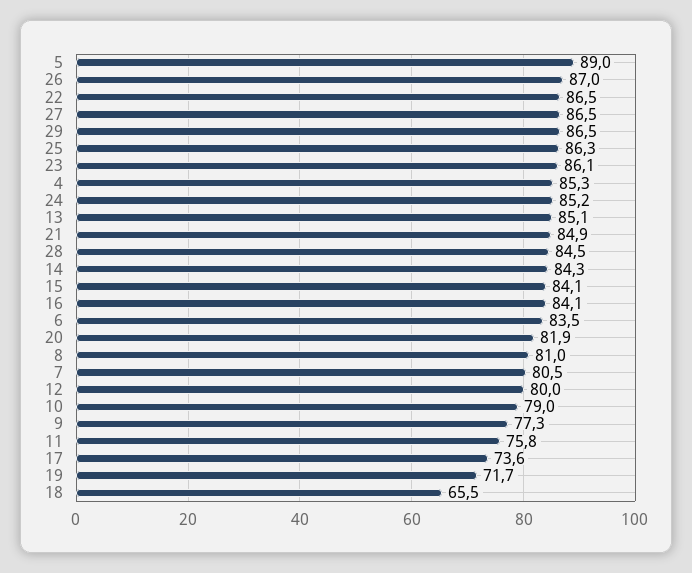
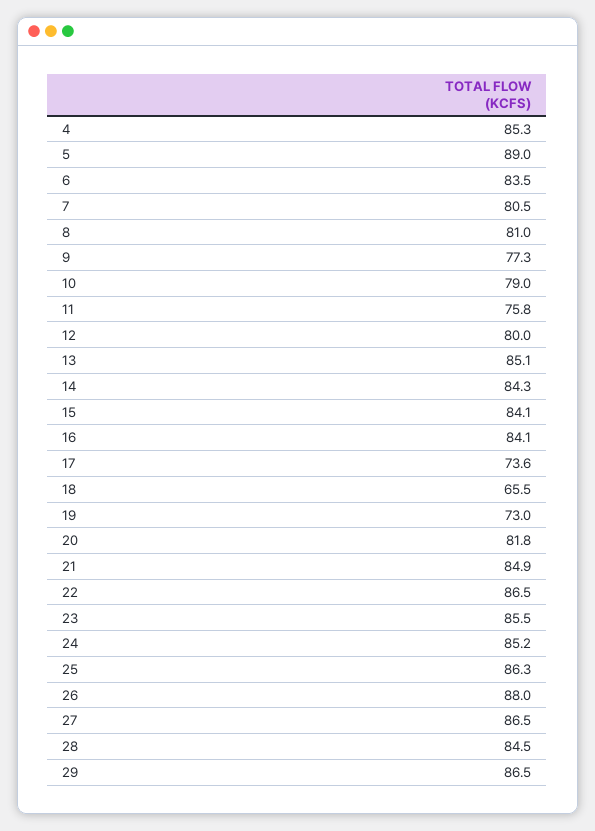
26: 87 -> 88
23: 86.1 -> 85.5
20: 81.9 -> 81.8
19: 71.7 -> 73

